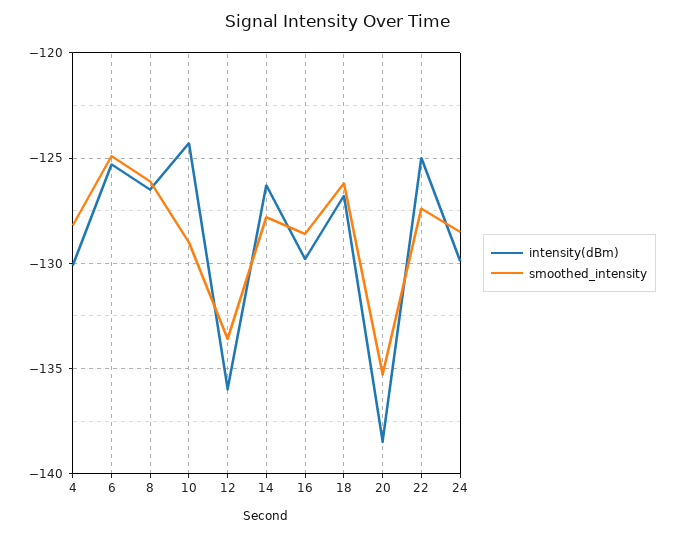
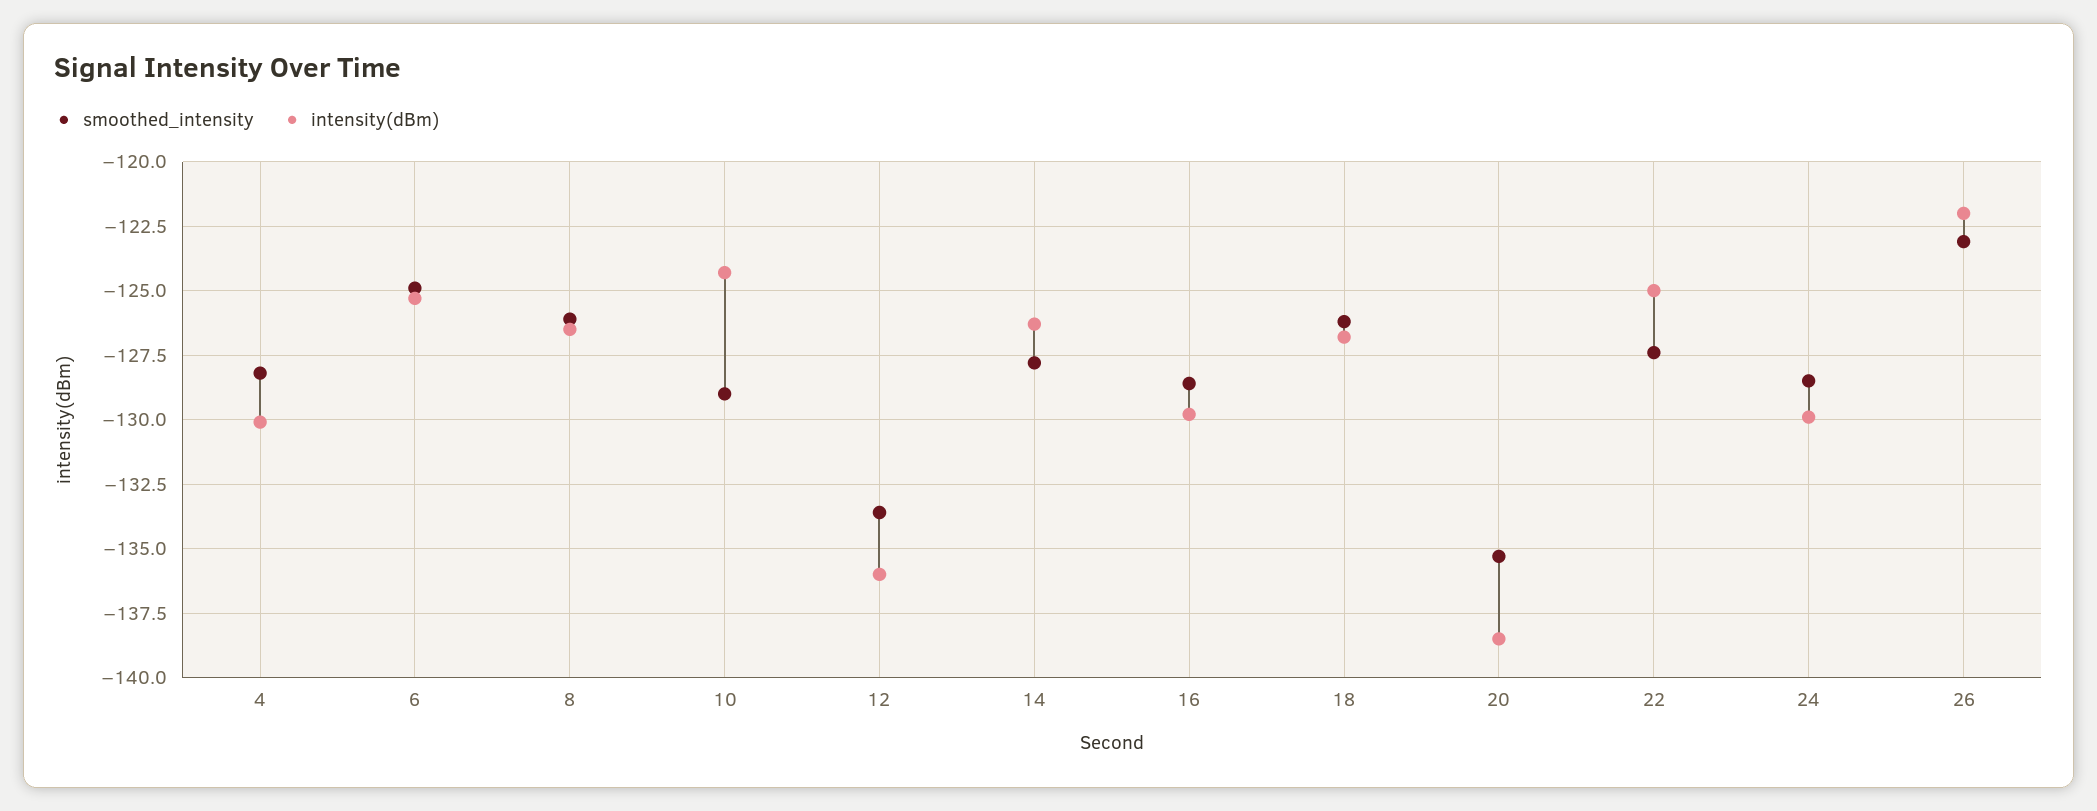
smoothed_intensity, 26: none -> -123
intensity(dBm), 26: none -> -122

